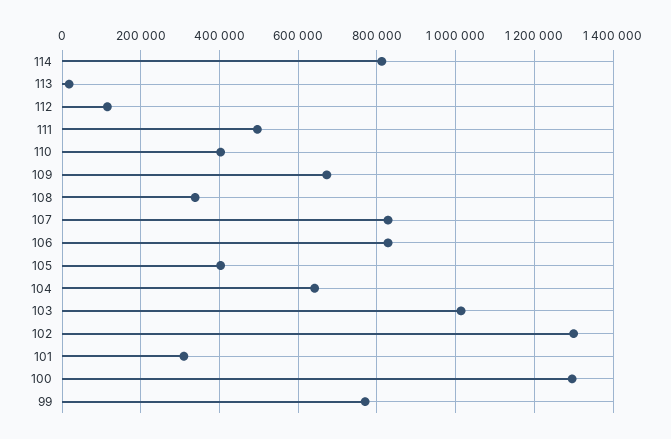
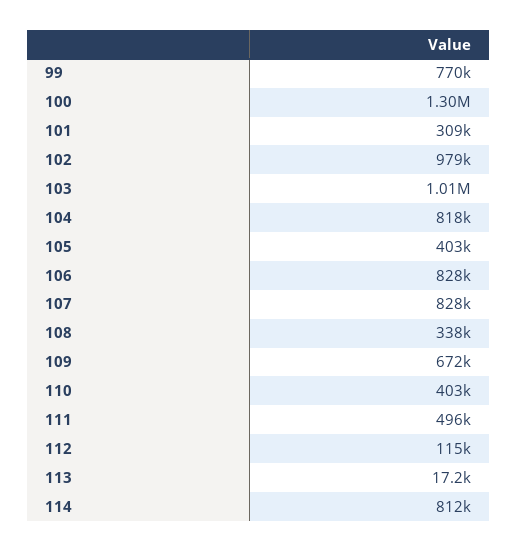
104: 640000 -> 818000
102: 1300000 -> 979000

